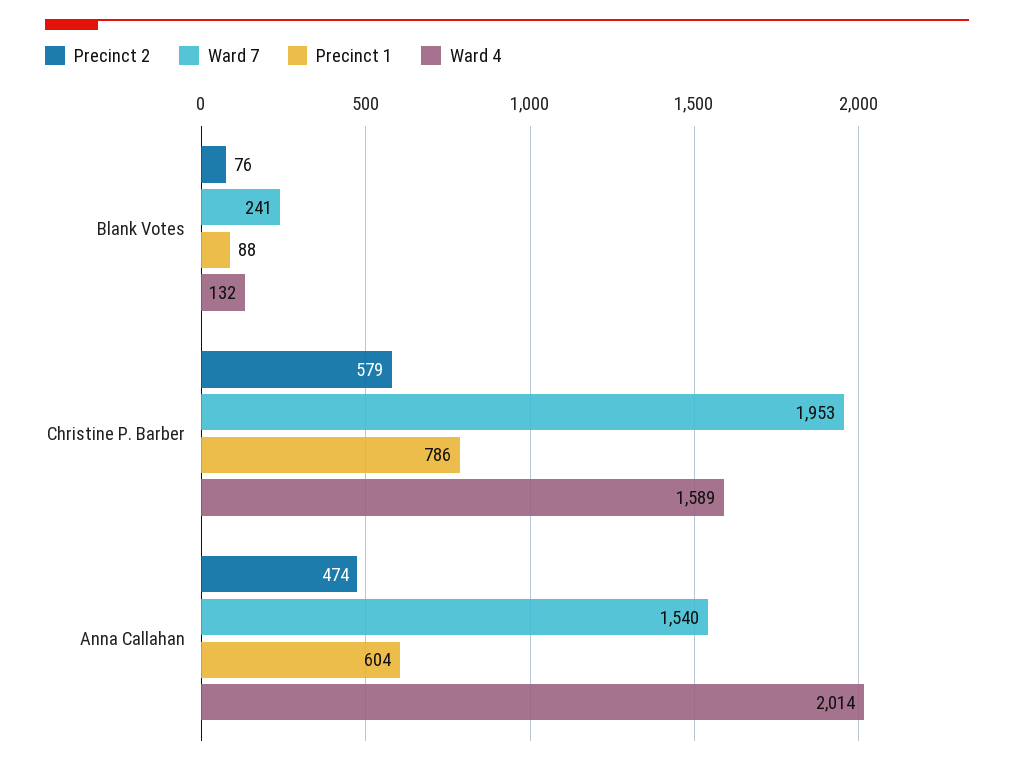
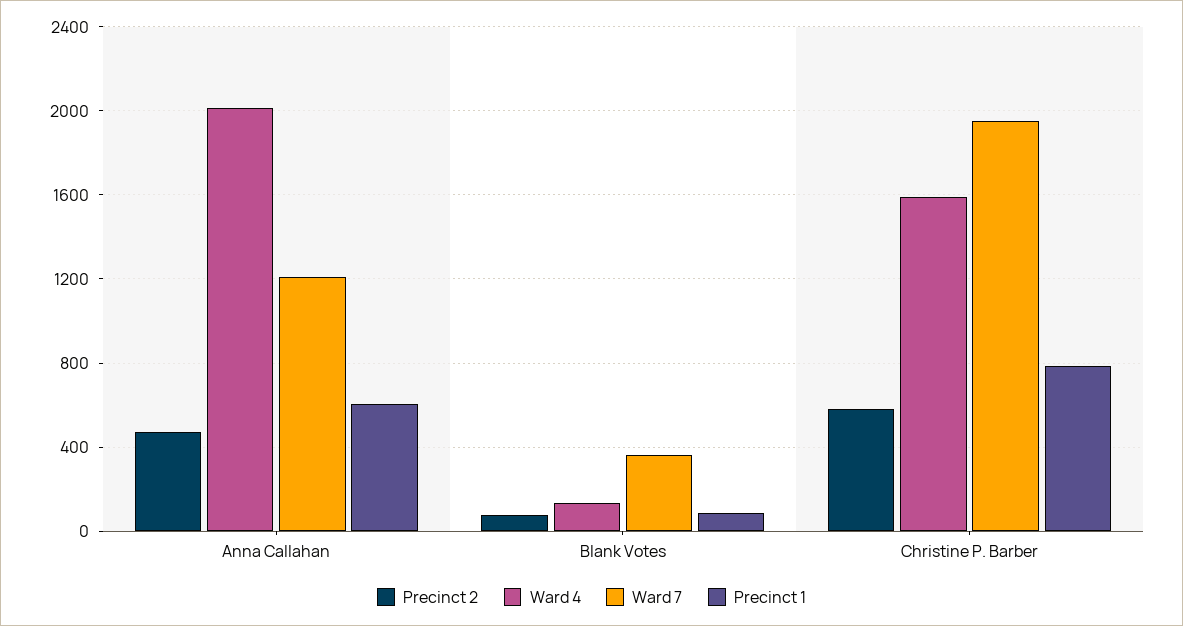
Ward 7, Blank Votes: 241 -> 350
Ward 7, Anna Callahan: 1540 -> 1200

